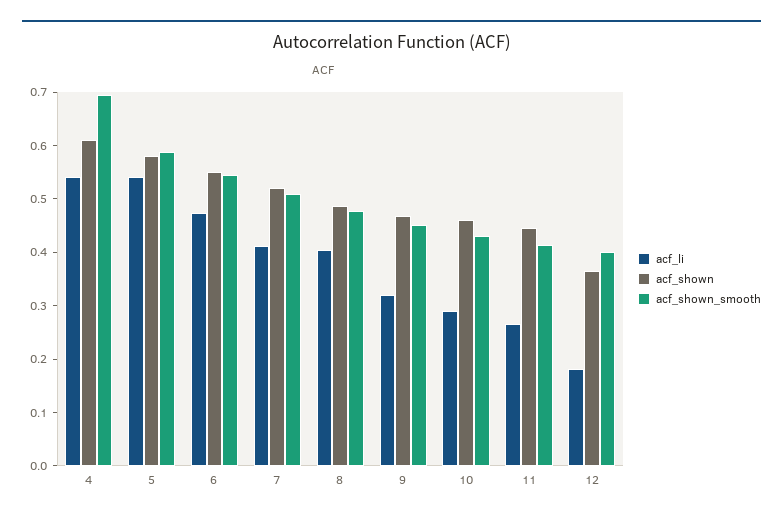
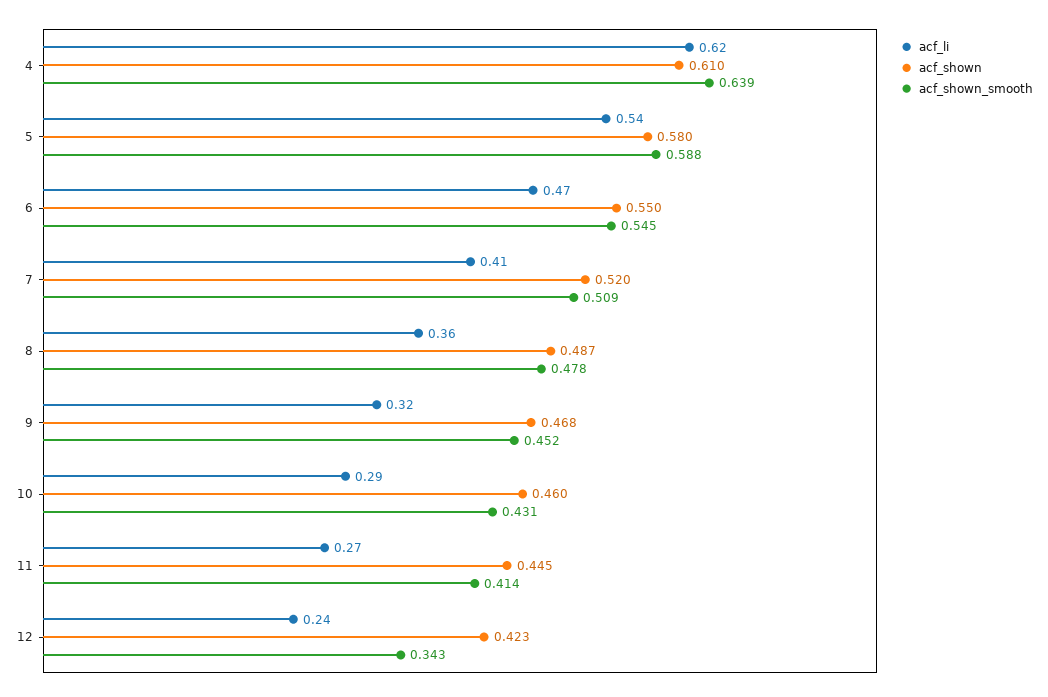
acf_li, 4: 0.54 -> 0.62
acf_shown_smooth, 4: 0.7 -> 0.639
acf_li, 8: 0.4 -> 0.36
acf_li, 12: 0.18 -> 0.24
acf_shown, 12: 0.36 -> 0.423
acf_shown_smooth, 12: 0.4 -> 0.343

